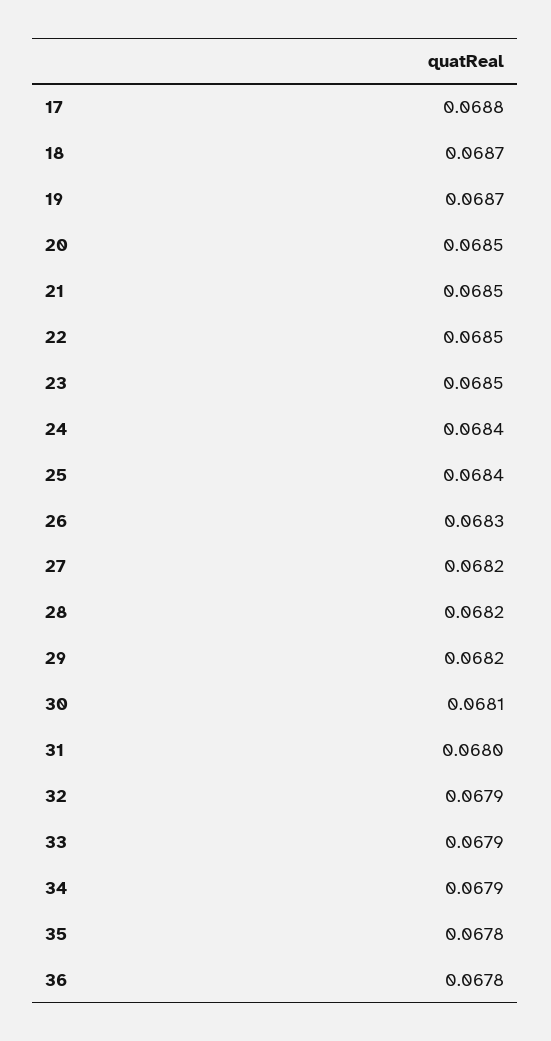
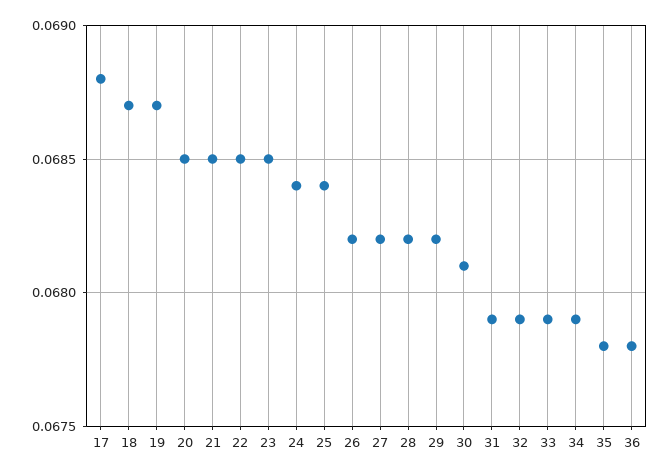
26: 0.0683 -> 0.0682
31: 0.068 -> 0.0679

